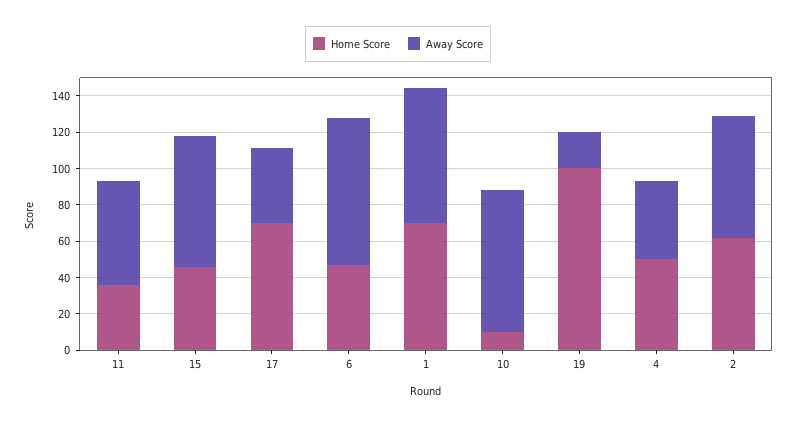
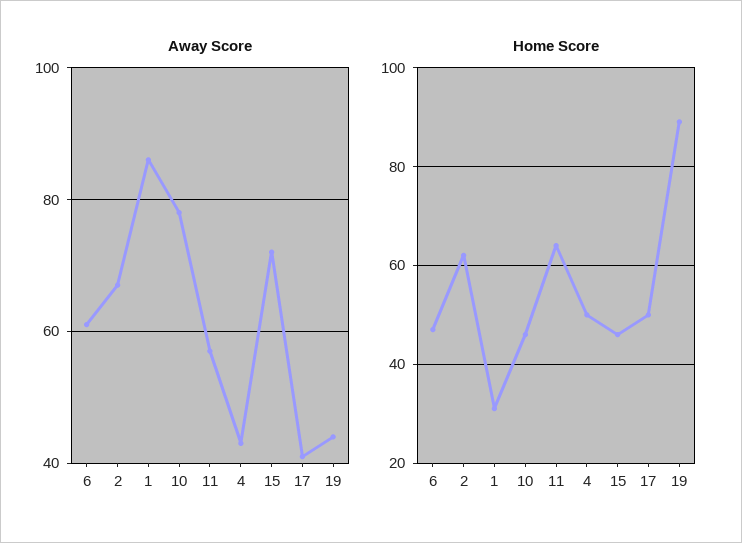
Home Score, 11: 35 -> 65
Home Score, 17: 70 -> 50
Away Score, 6: 80 -> 60
Home Score, 1: 70 -> 30
Away Score, 1: 75 -> 85
Home Score, 10: 10 -> 45
Home Score, 19: 100 -> 90
Away Score, 19: 20 -> 45

